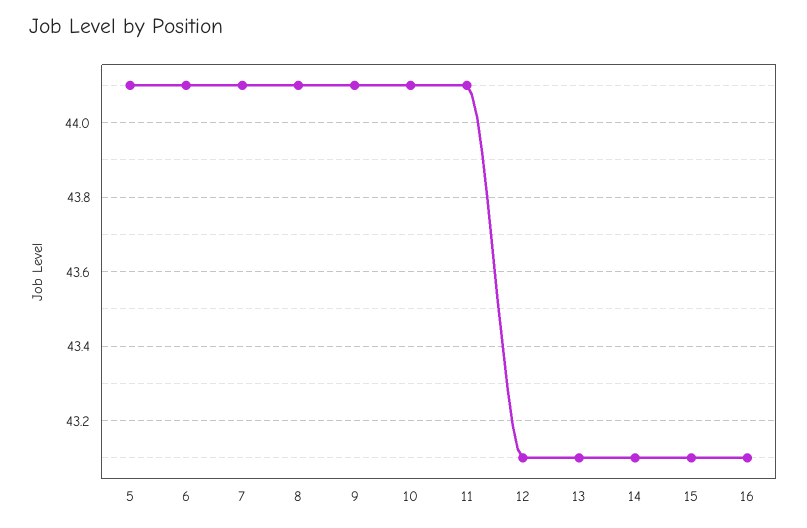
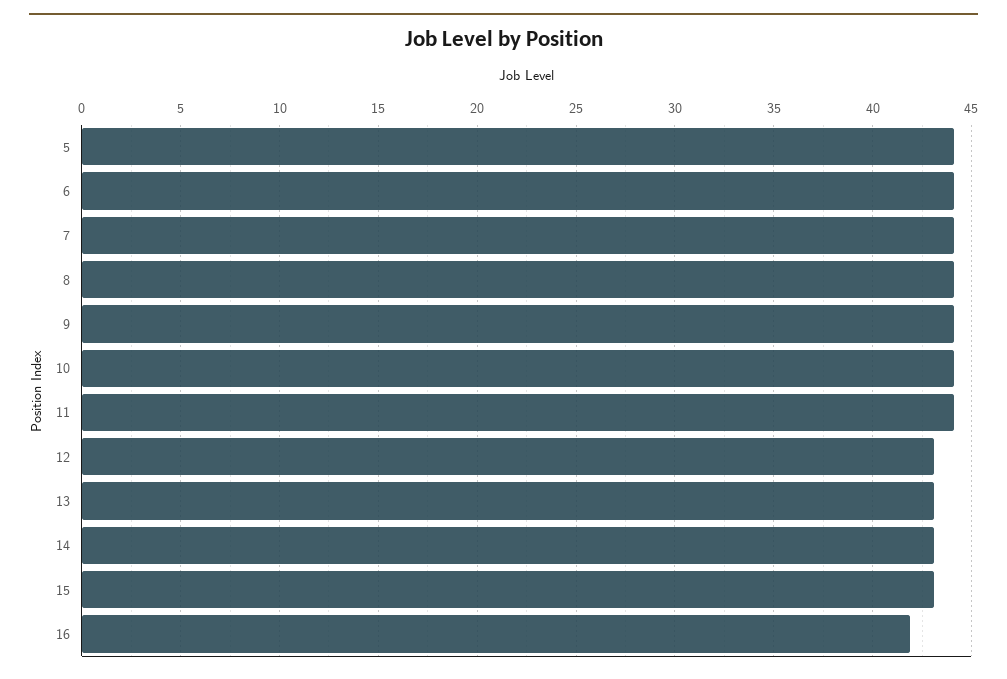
16: 43.1 -> 42

